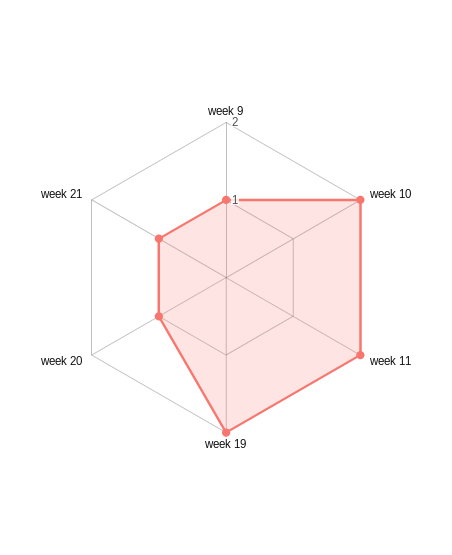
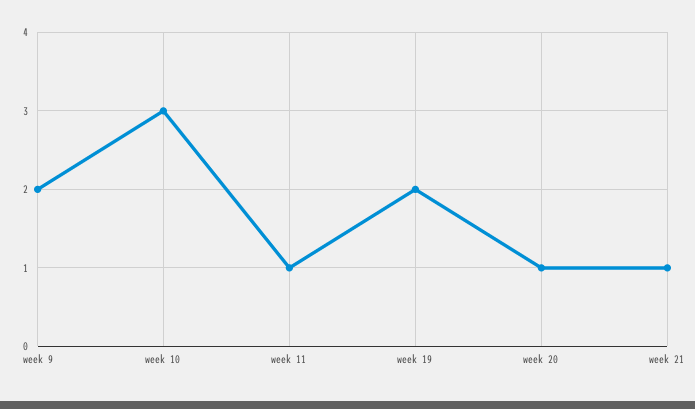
week 9: 1 -> 2
week 10: 2 -> 3
week 11: 2 -> 1

